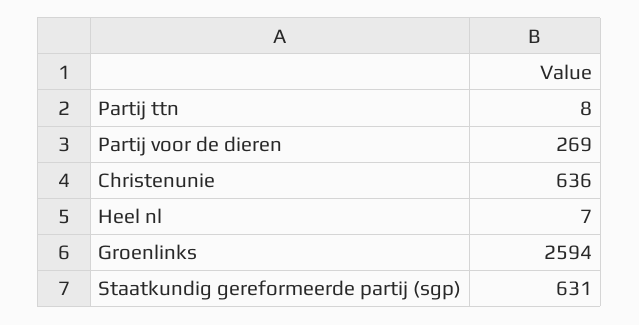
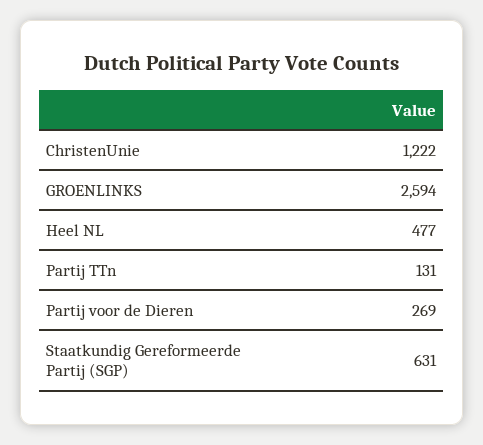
Partij ttn: 8 -> 131
Christenunie: 636 -> 1222
Heel nl: 7 -> 477

